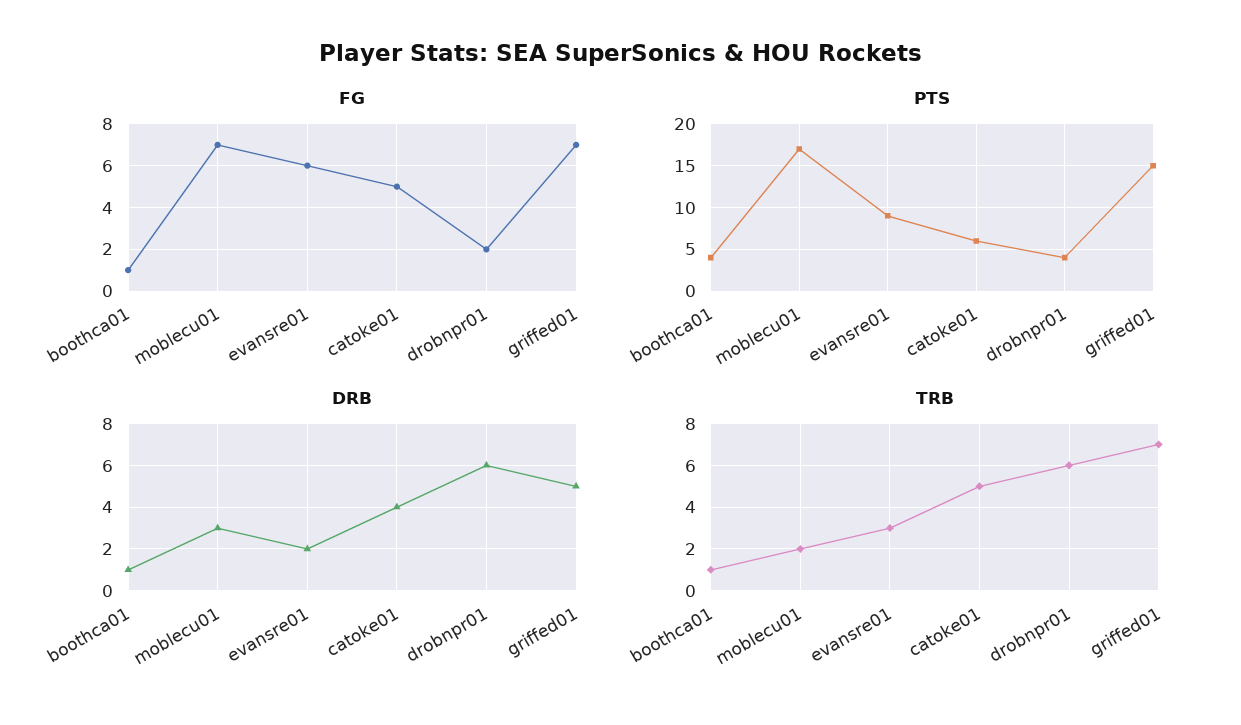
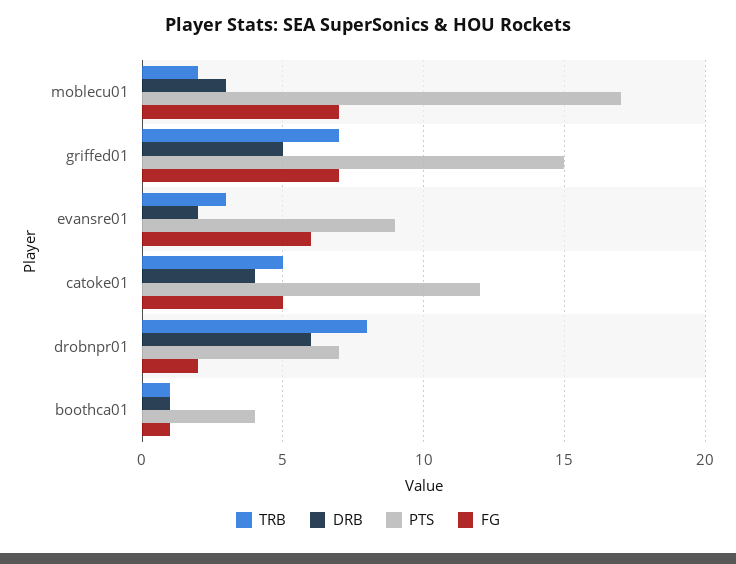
PTS, catoke01: 6 -> 12
PTS, drobnpr01: 4 -> 7
TRB, drobnpr01: 6 -> 8

